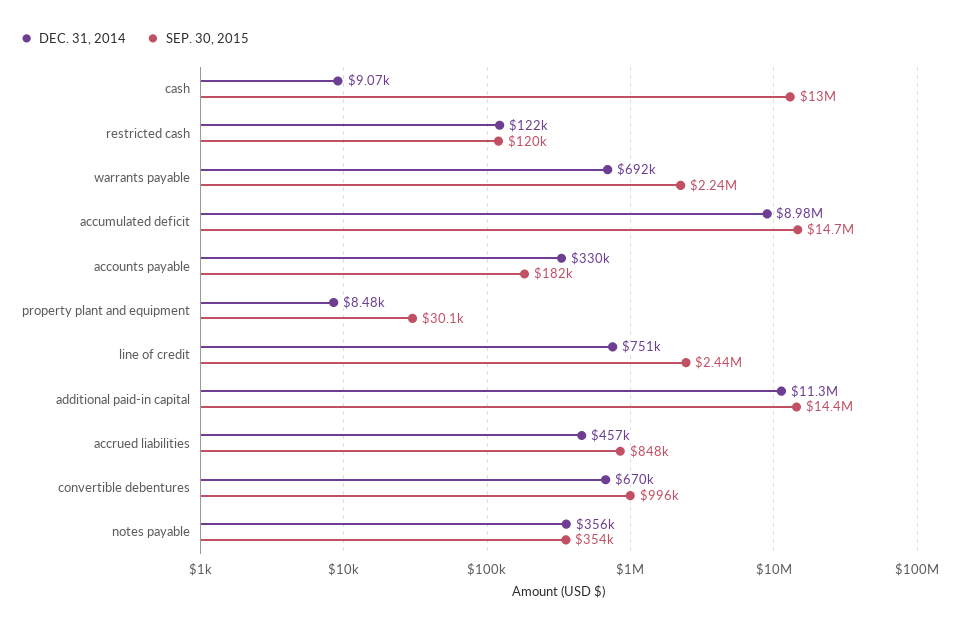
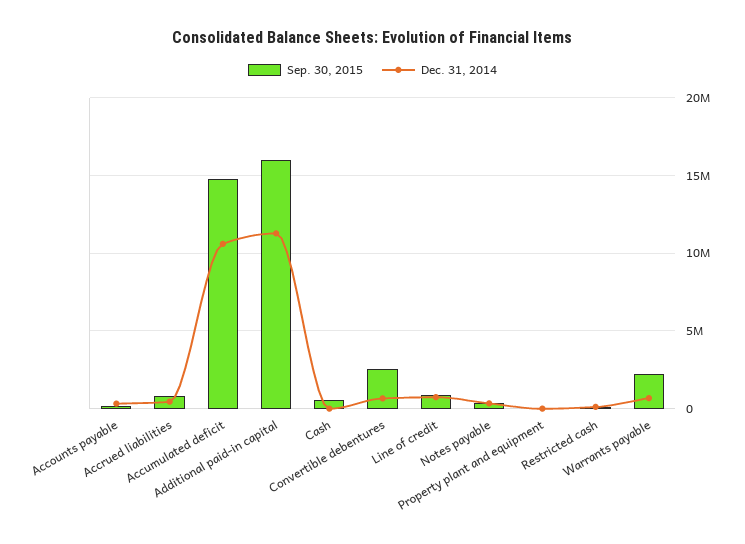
SEP. 30, 2015, cash: 13000000 -> 500000
DEC. 31, 2014, accumulated deficit: 8980000 -> 10500000
SEP. 30, 2015, line of credit: 2440000 -> 1000000
SEP. 30, 2015, additional paid-in capital: 14400000 -> 16000000
SEP. 30, 2015, convertible debentures: 996000 -> 2500000

